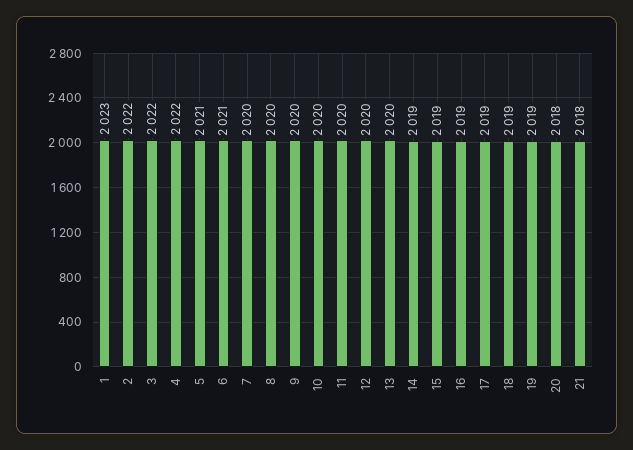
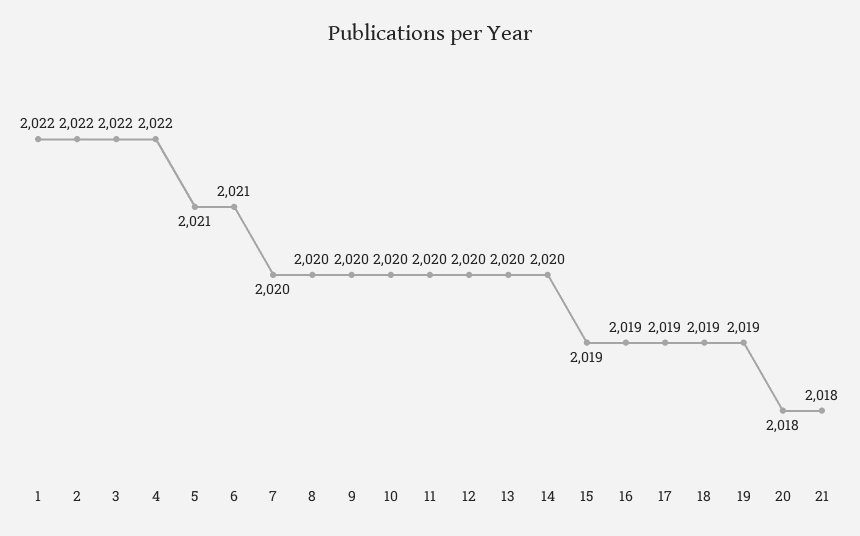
1: 2023 -> 2022
14: 2019 -> 2020

